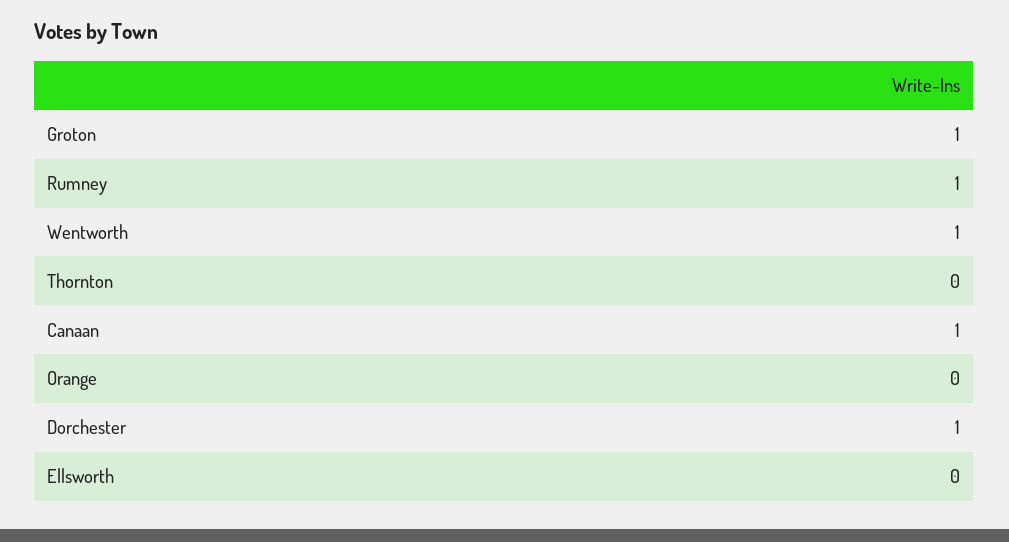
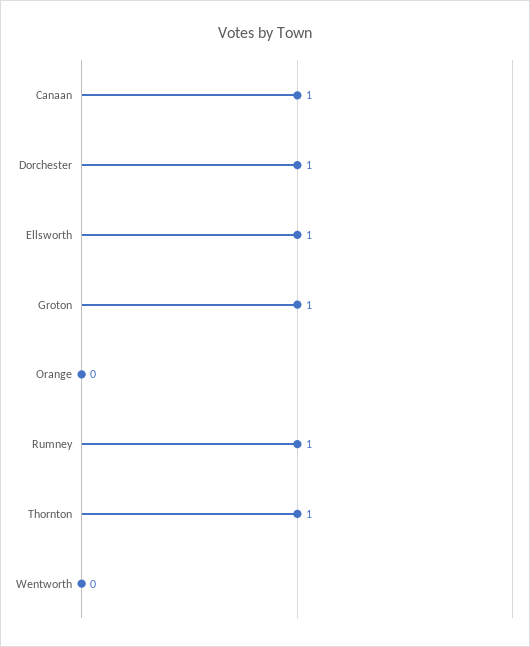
Wentworth: 1 -> 0
Thornton: 0 -> 1
Ellsworth: 0 -> 1

